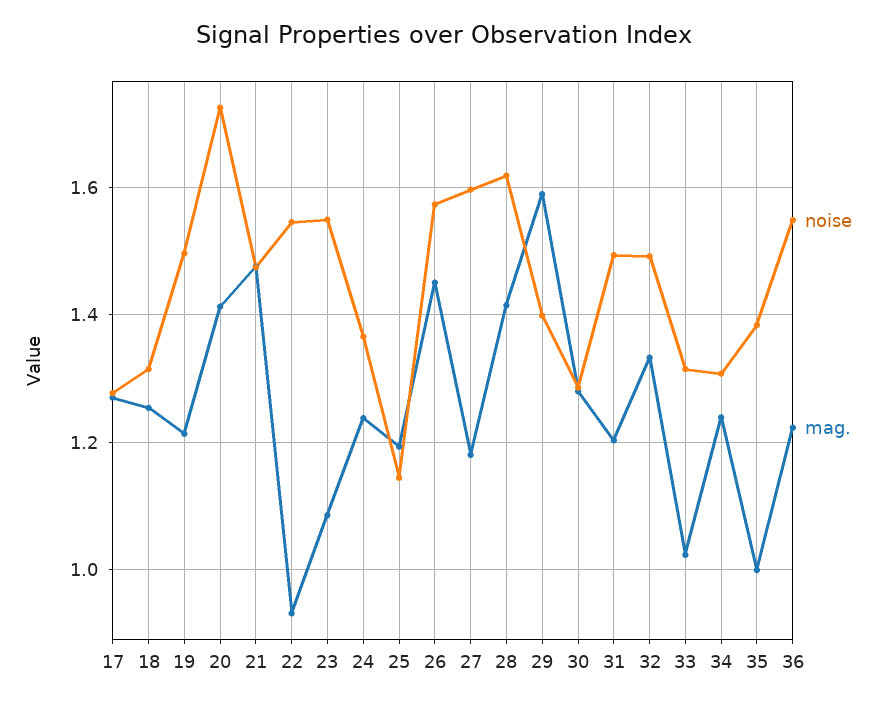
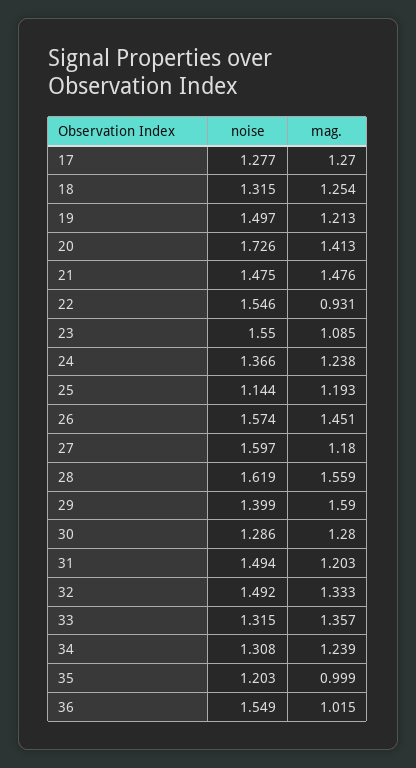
mag., 28: 1.42 -> 1.559
mag., 33: 1.02 -> 1.357
noise, 35: 1.38 -> 1.203
mag., 36: 1.22 -> 1.015

